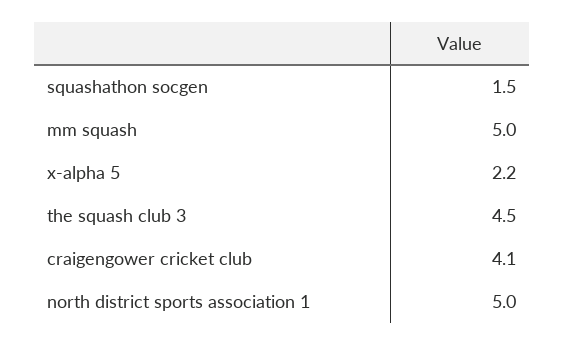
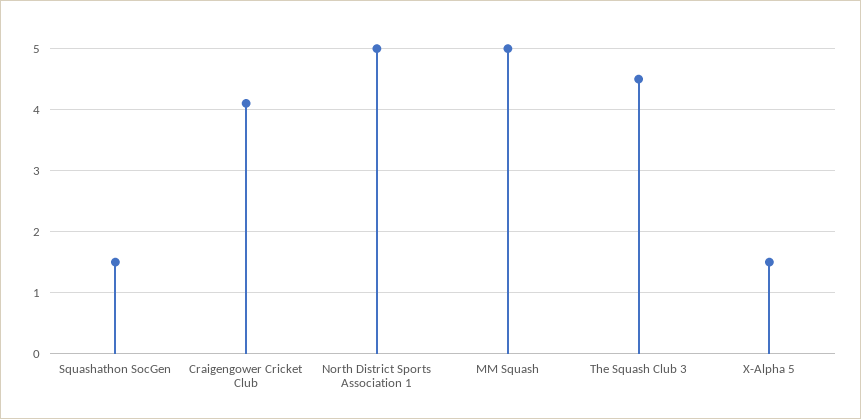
x-alpha 5: 2.2 -> 1.5

